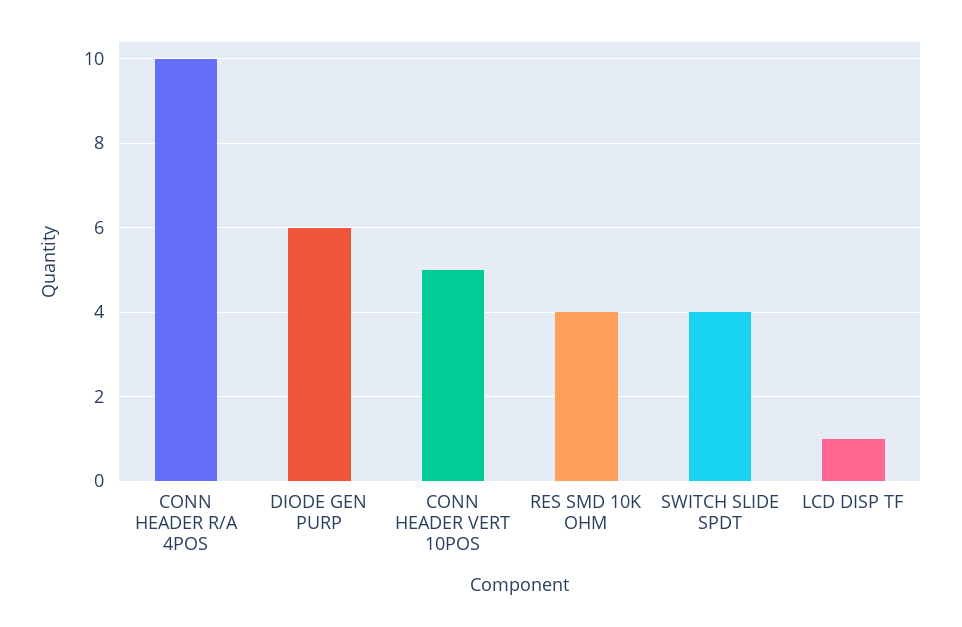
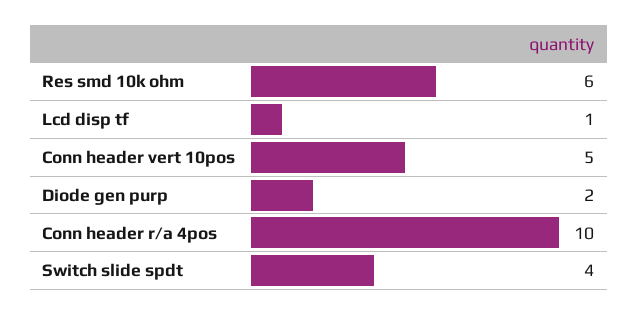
DIODE GEN PURP: 6 -> 2
RES SMD 10K OHM: 4 -> 6

